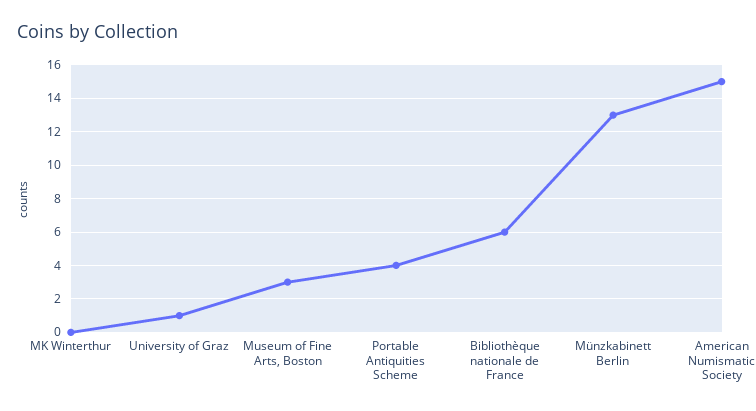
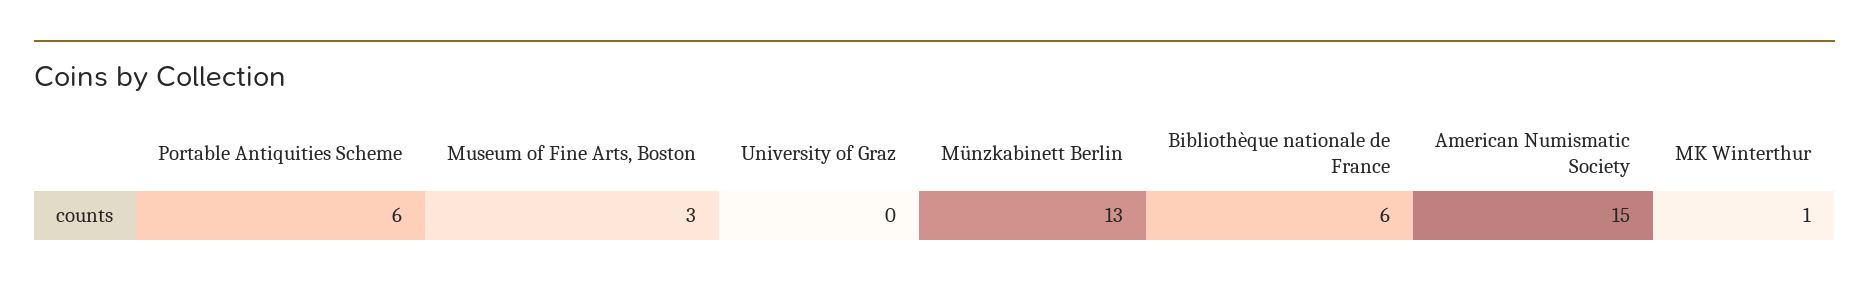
MK Winterthur: 0 -> 1
University of Graz: 1 -> 0
Portable Antiquities Scheme: 4 -> 6

